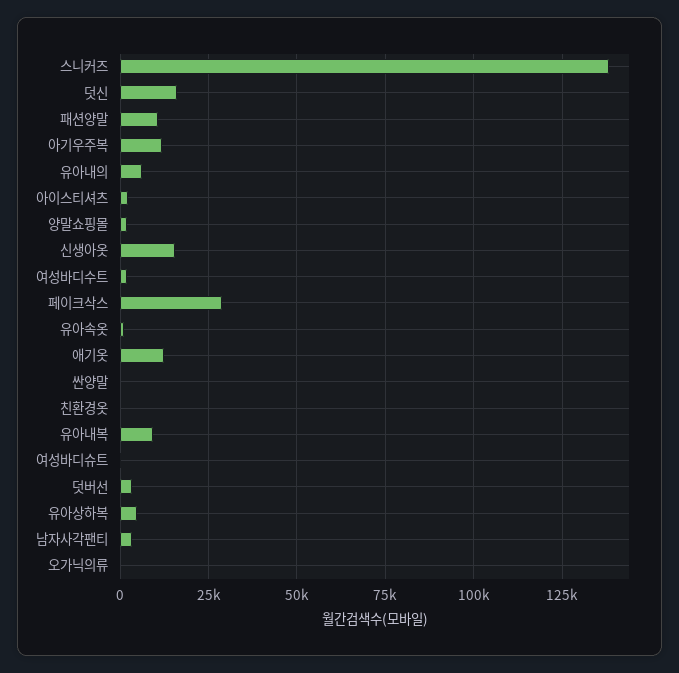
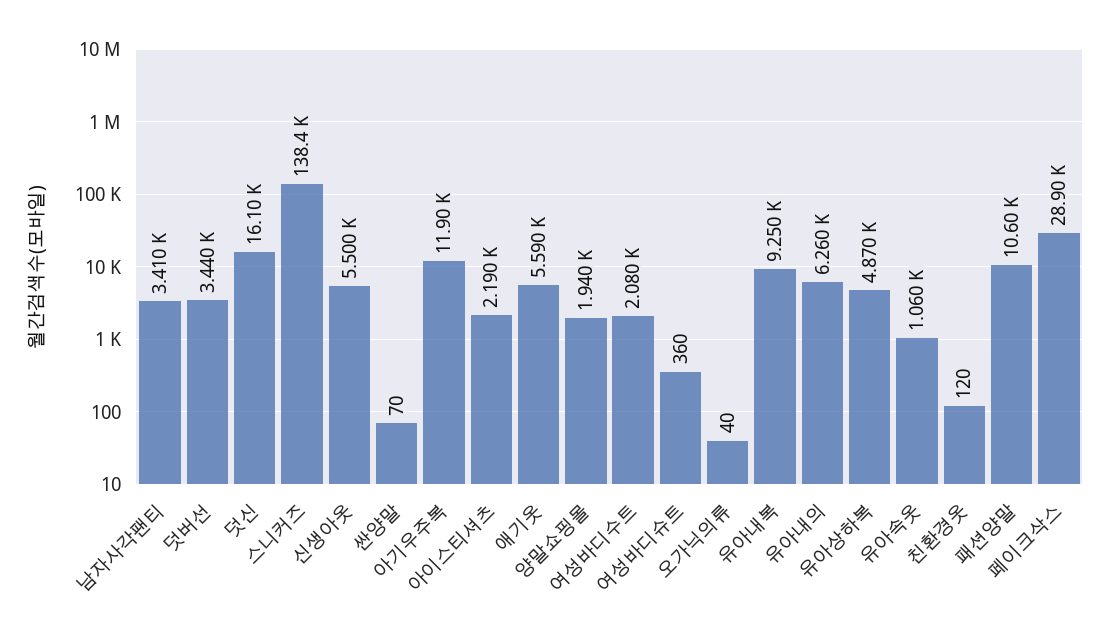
신생아옷: 15000 -> 5500
애기옷: 12500 -> 5590

